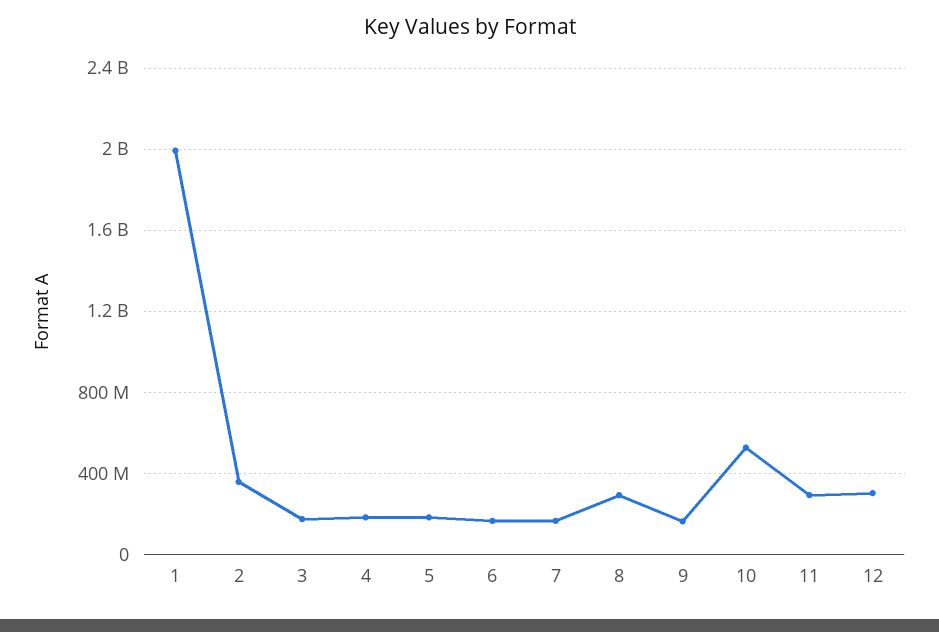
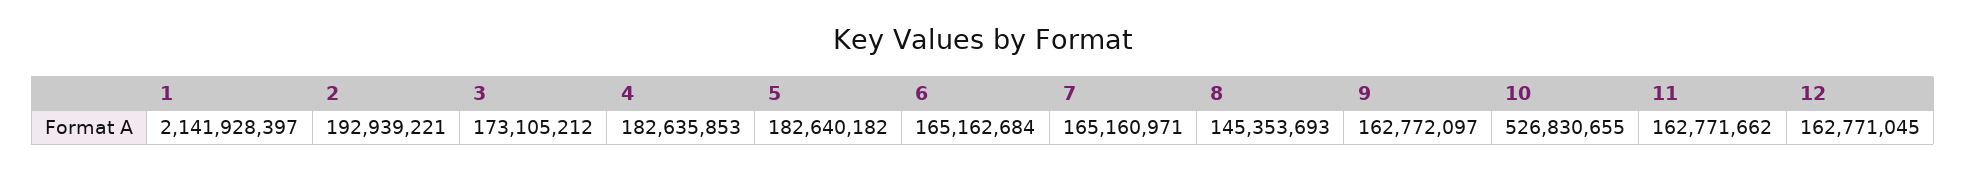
1: 2000000000 -> 2141928397
2: 350000000 -> 192939221
8: 300000000 -> 145353693
11: 300000000 -> 162771662
12: 300000000 -> 162771045

